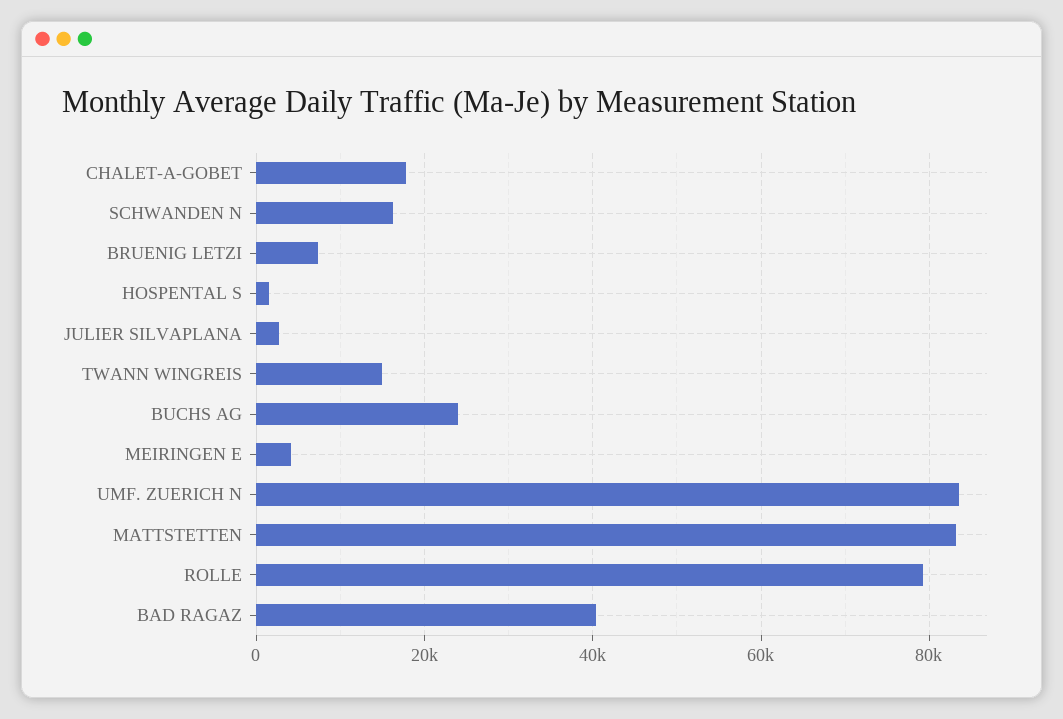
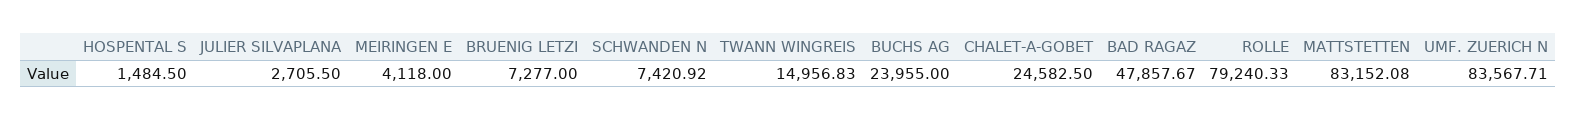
CHALET-A-GOBET: 18000 -> 24582.5
SCHWANDEN N: 16000 -> 7420.92
BAD RAGAZ: 40000 -> 47857.67

